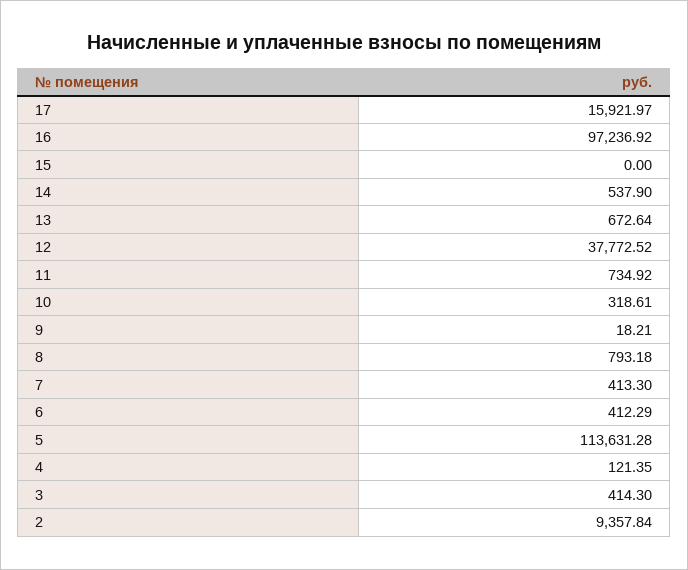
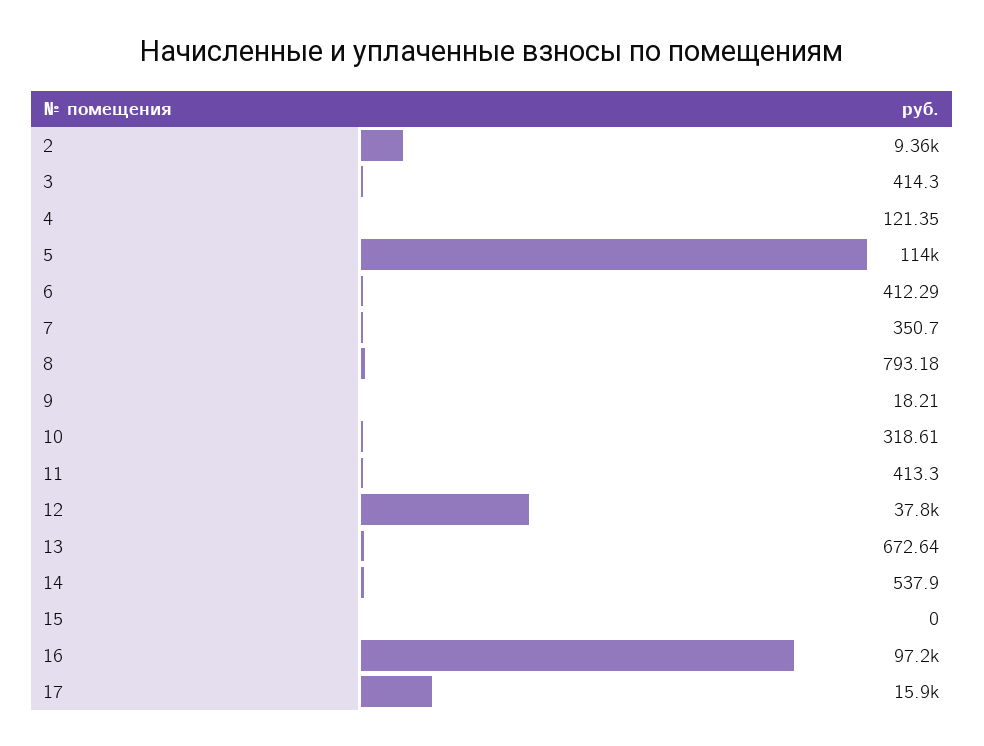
11: 734.92 -> 413.3
7: 413.3 -> 350.7

